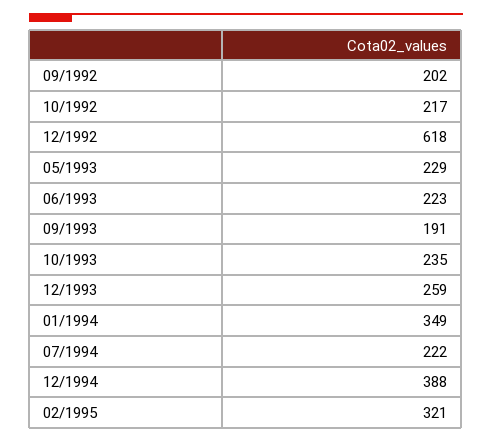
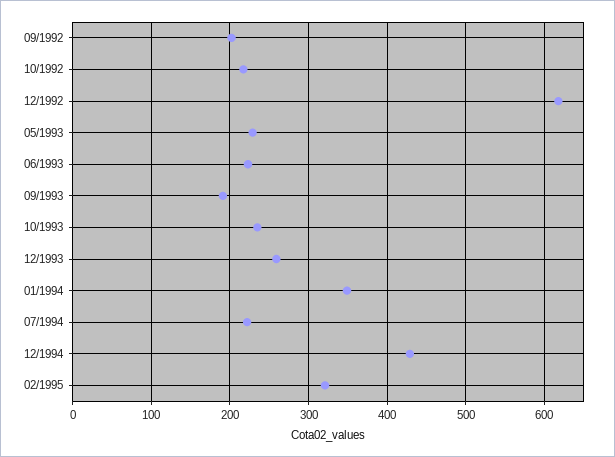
12/1994: 388 -> 430

